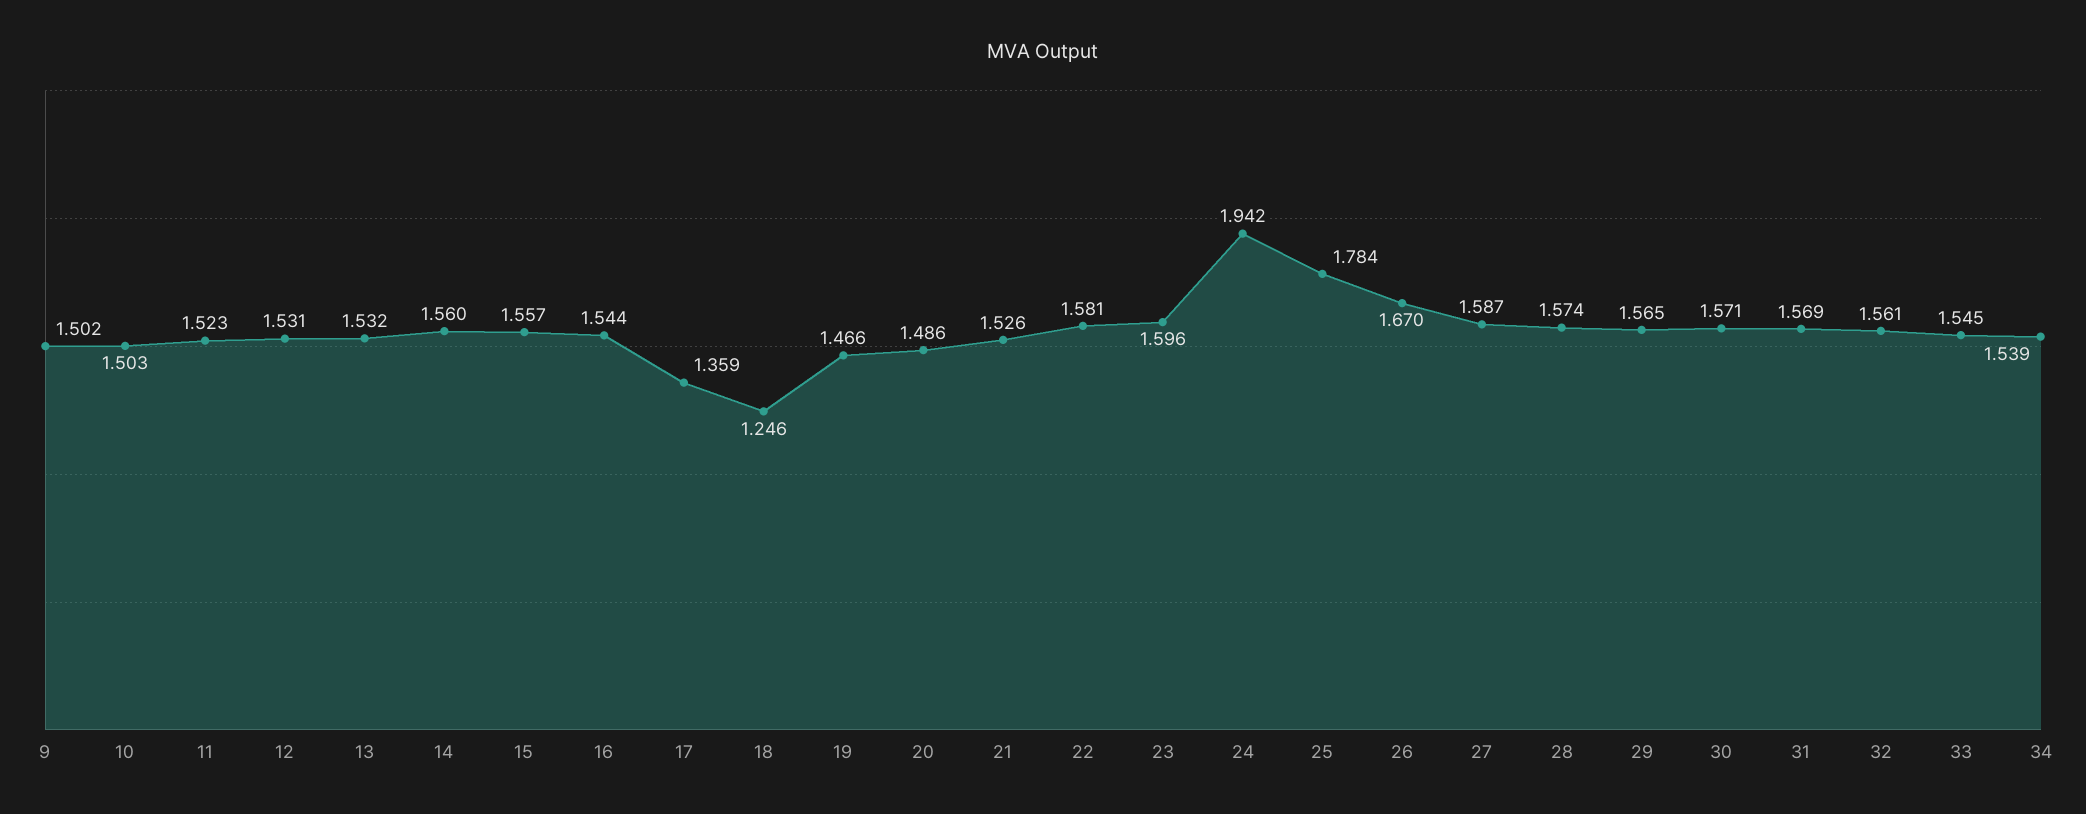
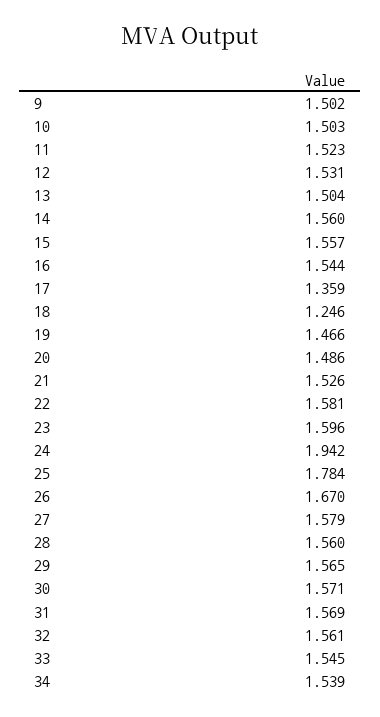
13: 1.532 -> 1.504
27: 1.587 -> 1.579
28: 1.574 -> 1.56

